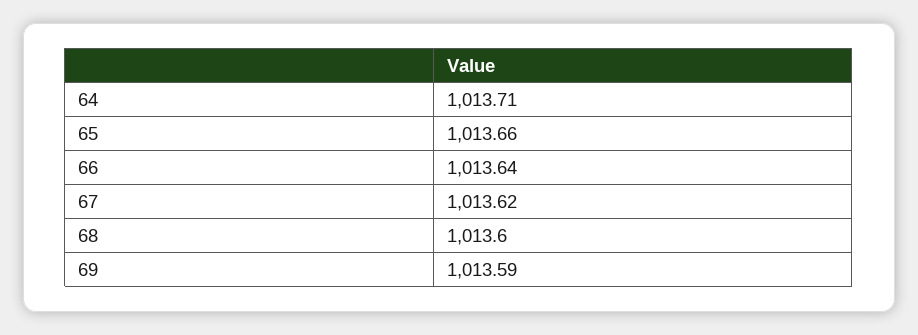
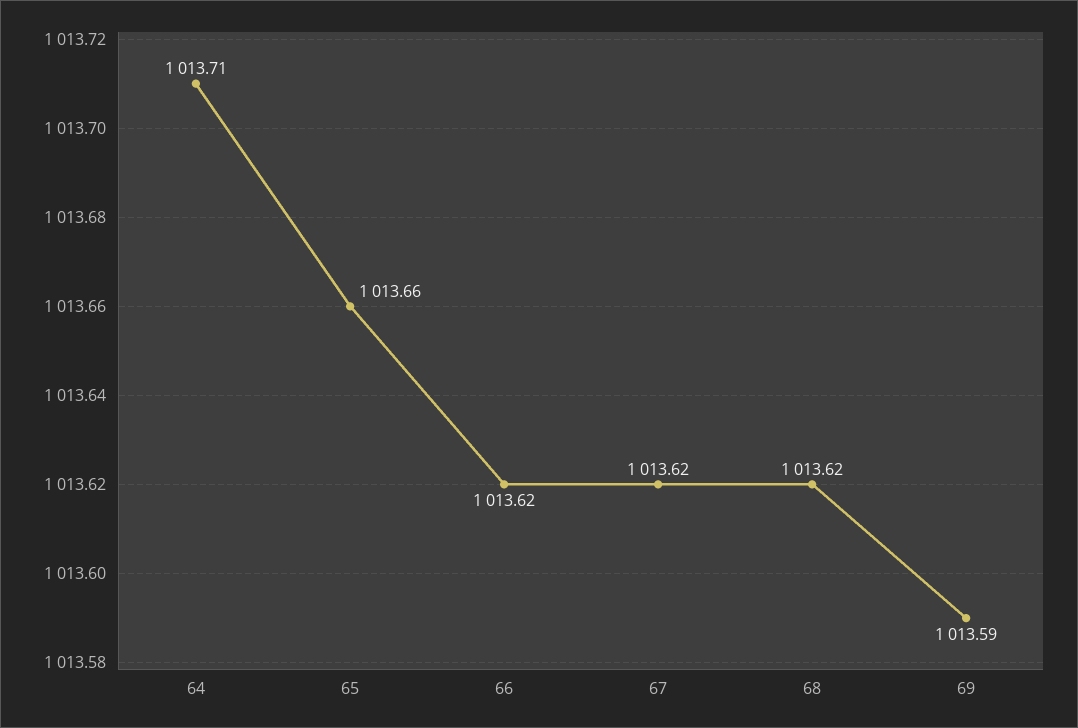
66: 1013.64 -> 1013.62
68: 1013.6 -> 1013.62

